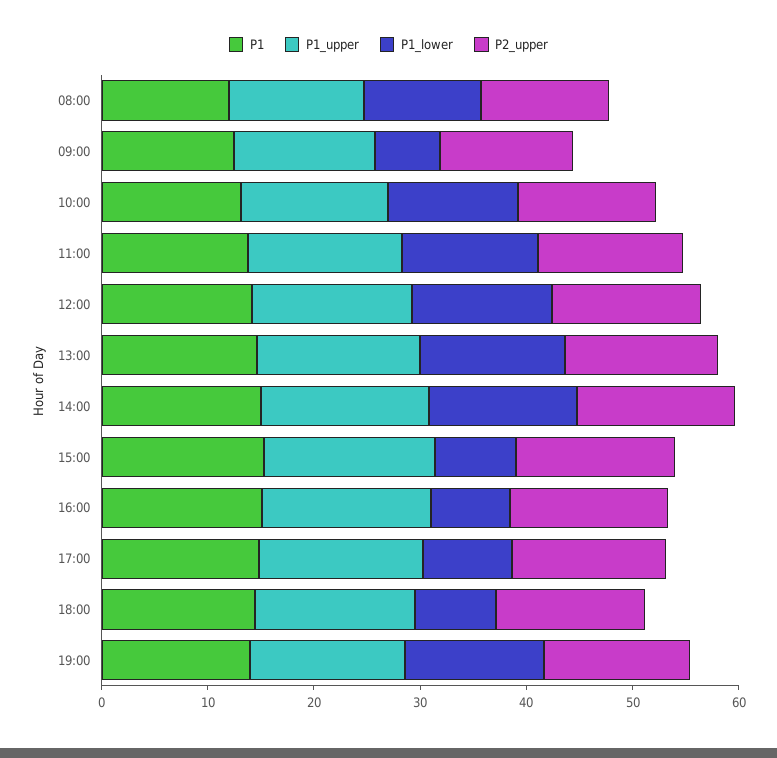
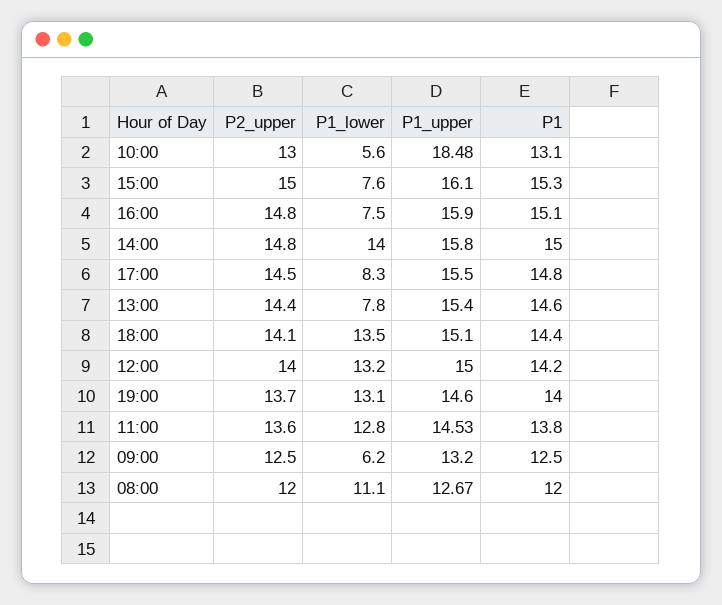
P1_upper, 10:00: 14 -> 18.48
P1_lower, 10:00: 12 -> 5.6
P1_lower, 13:00: 14 -> 7.8
P1_lower, 18:00: 8 -> 13.5

